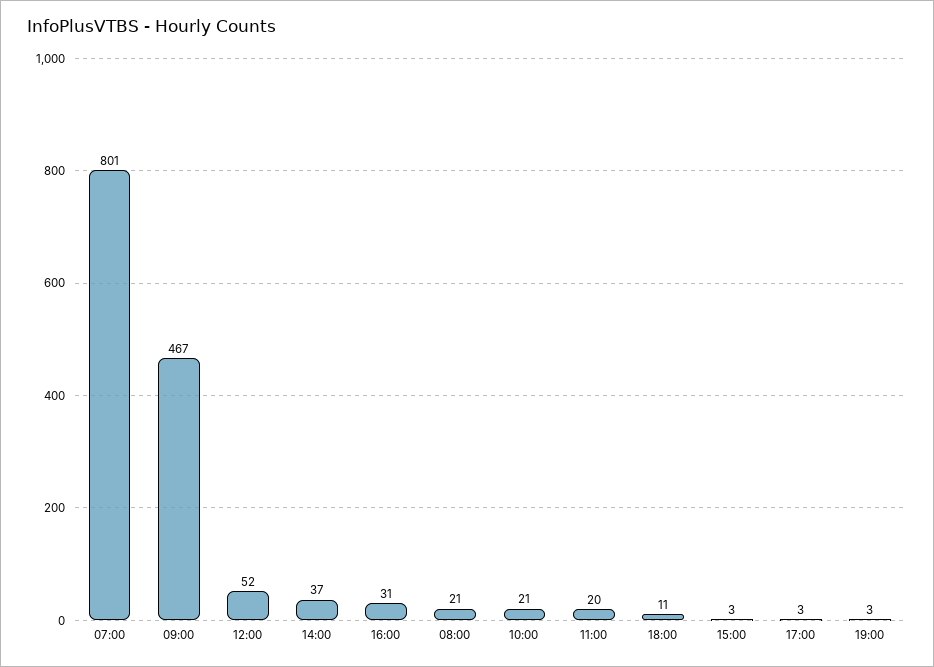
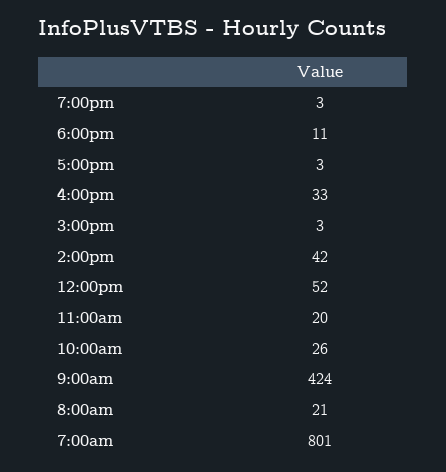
09:00: 467 -> 424
14:00: 37 -> 42
16:00: 31 -> 33
10:00: 21 -> 26

